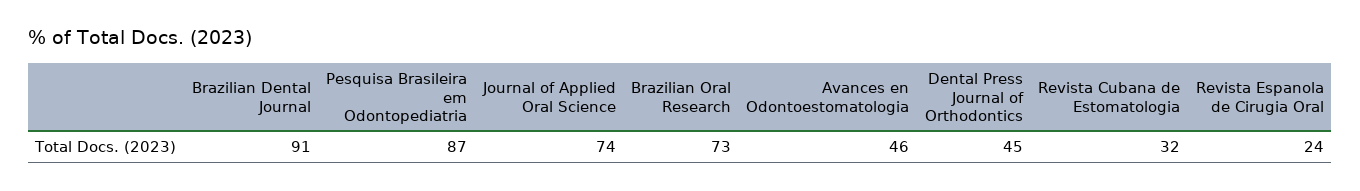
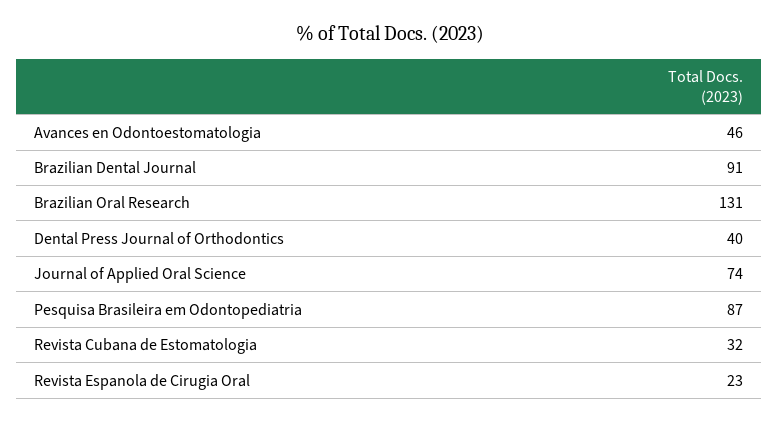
Brazilian Oral Research: 73 -> 131
Dental Press Journal of Orthodontics: 45 -> 40
Revista Espanola de Cirugia Oral: 24 -> 23

